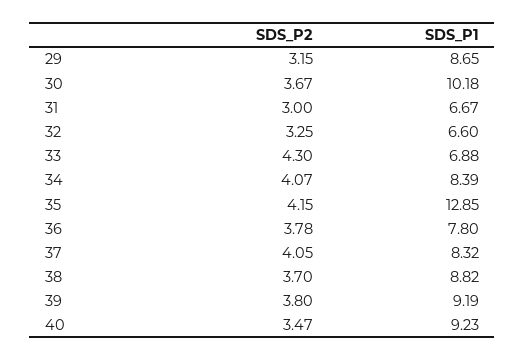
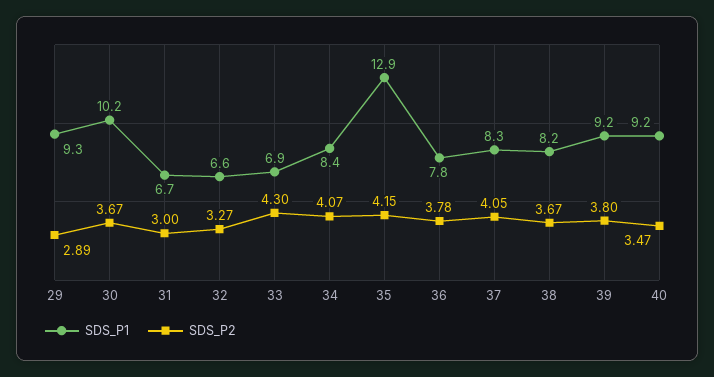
SDS_P2, 29: 3.15 -> 2.89
SDS_P1, 29: 8.65 -> 9.3
SDS_P2, 32: 3.25 -> 3.27
SDS_P2, 38: 3.7 -> 3.67
SDS_P1, 38: 8.82 -> 8.2

